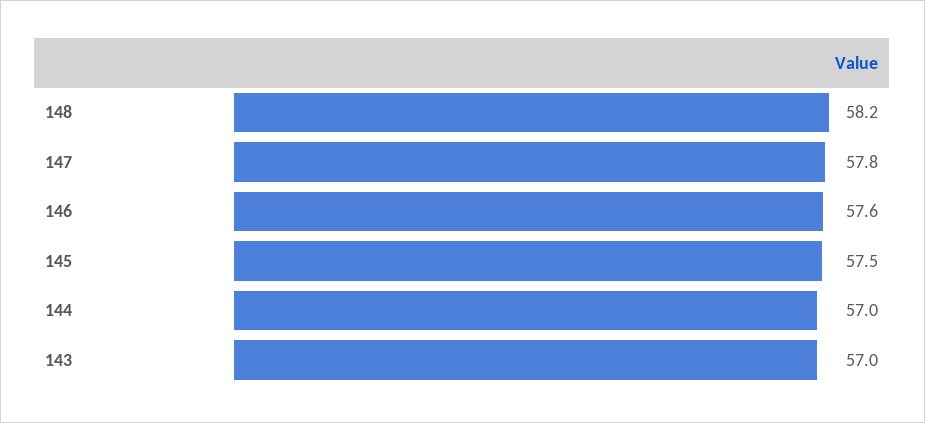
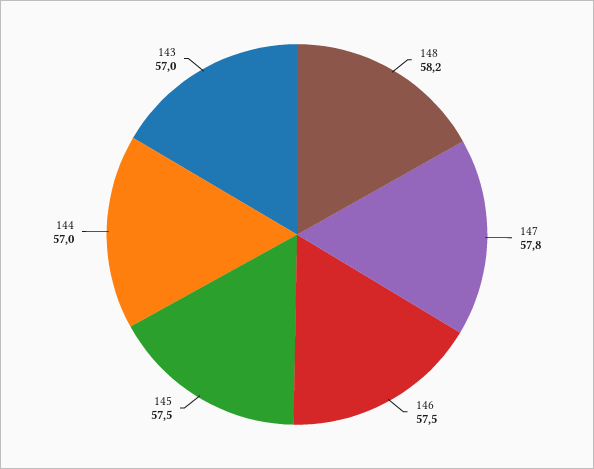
146: 57.6 -> 57.5

